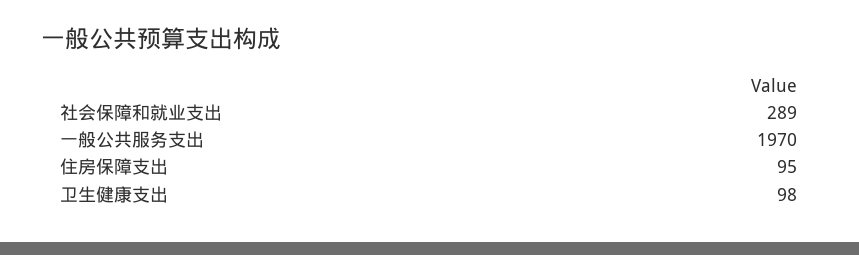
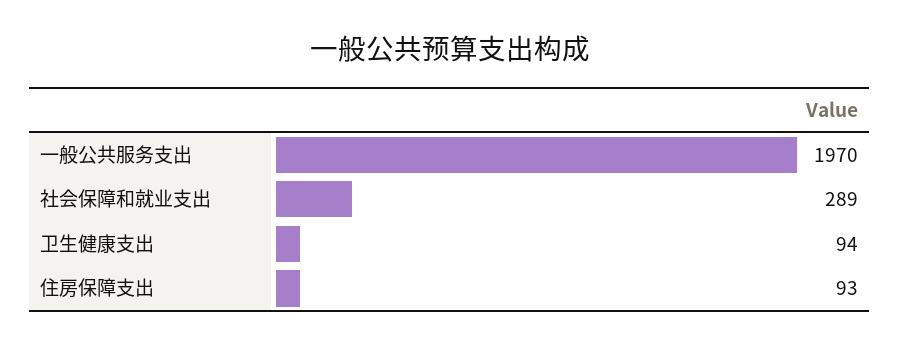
住房保障支出: 95 -> 93
卫生健康支出: 98 -> 94

